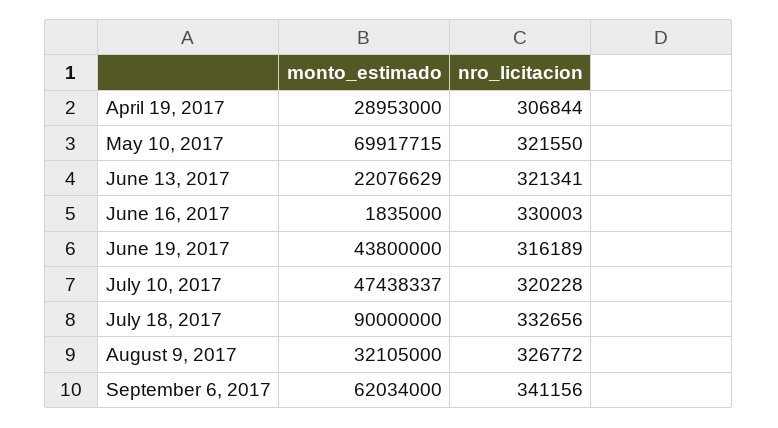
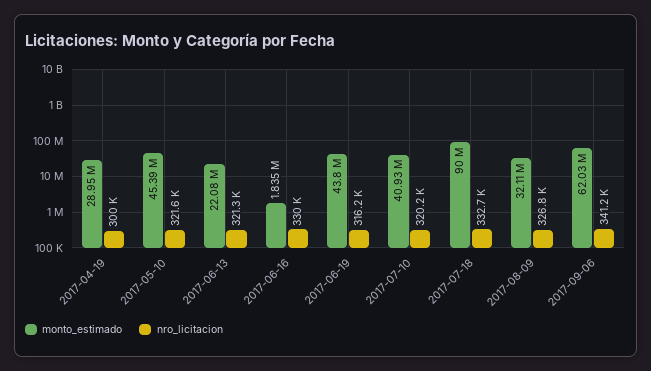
nro_licitacion, April 19, 2017: 306844 -> 300000
monto_estimado, May 10, 2017: 69917715 -> 45390000
monto_estimado, July 10, 2017: 47438337 -> 40930000

